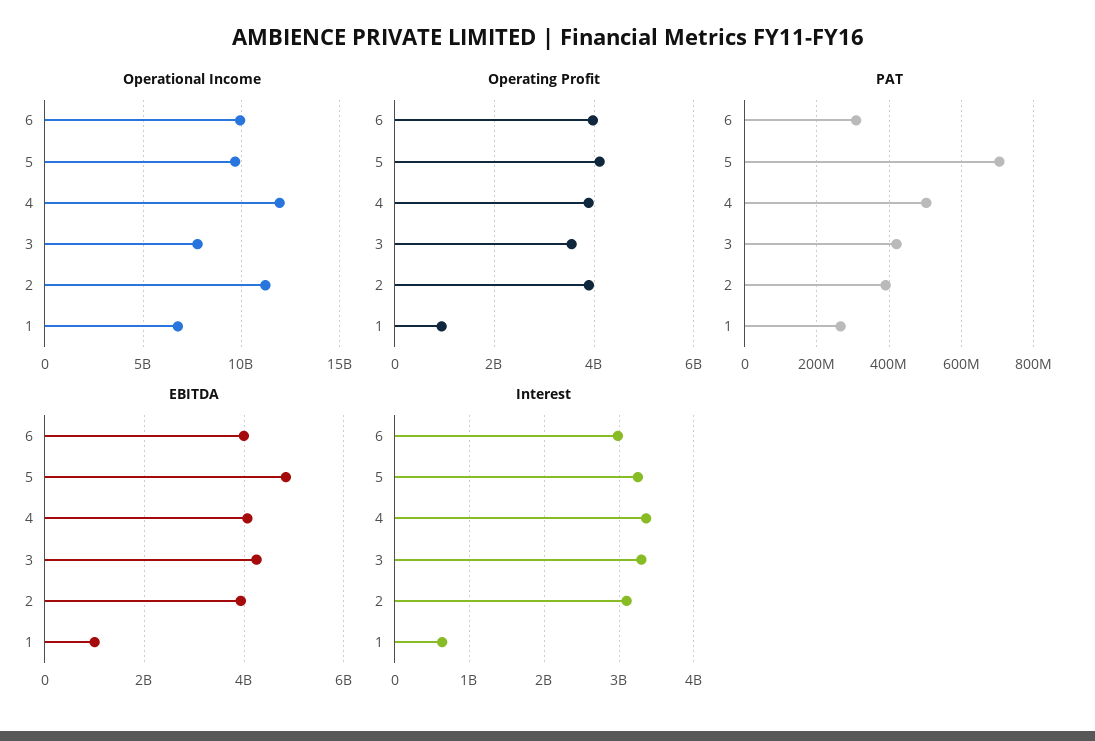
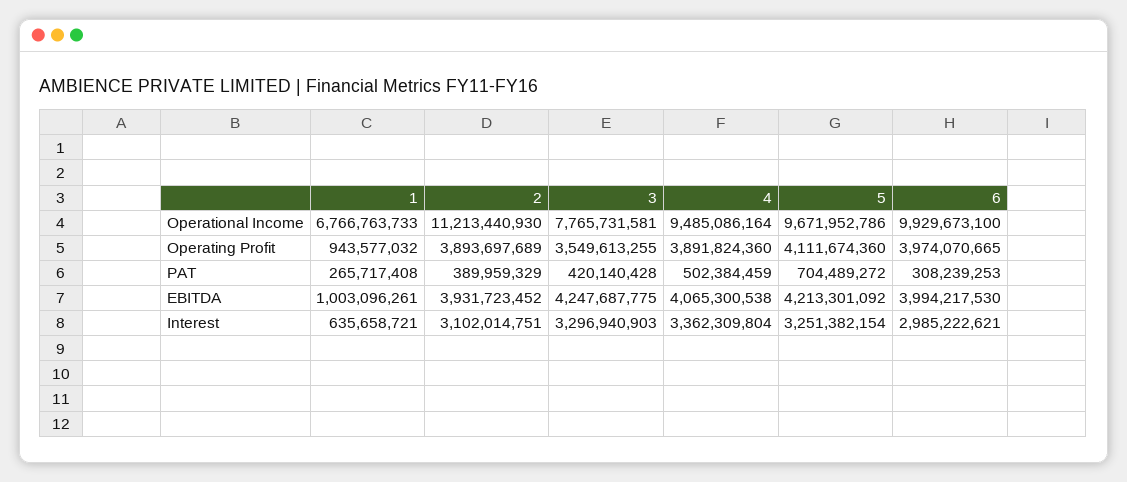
Operational Income, 4: 12000000000 -> 9485086164
EBITDA, 5: 4800000000 -> 4213301092

